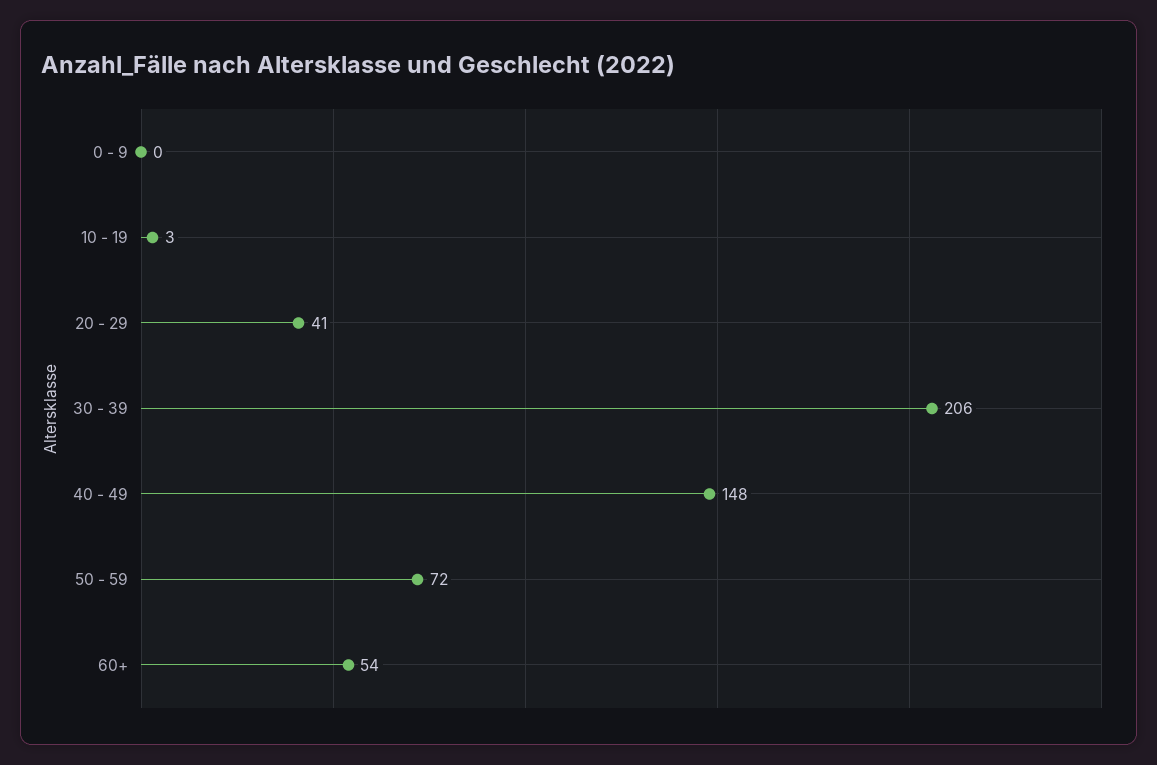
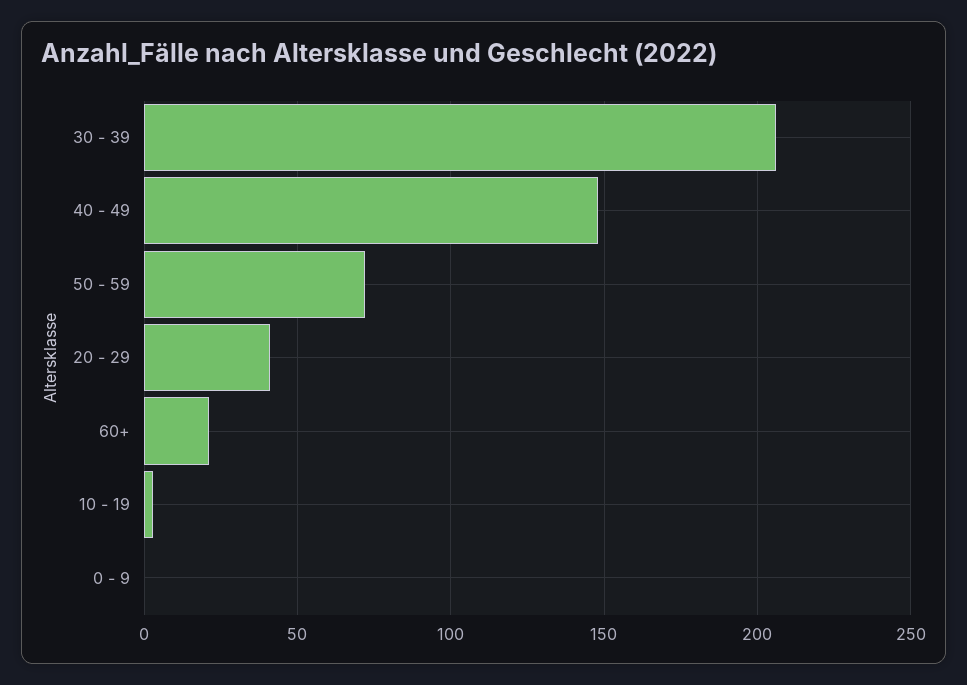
60+: 54 -> 20

